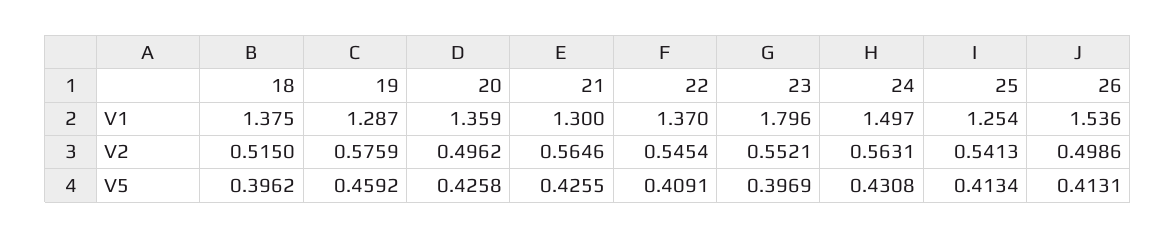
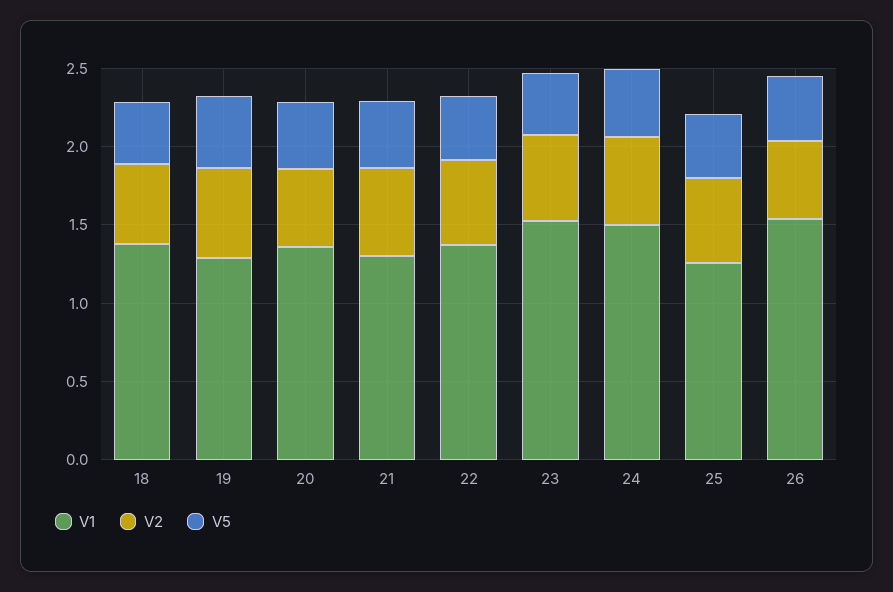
V1, 23: 1.796 -> 1.5

